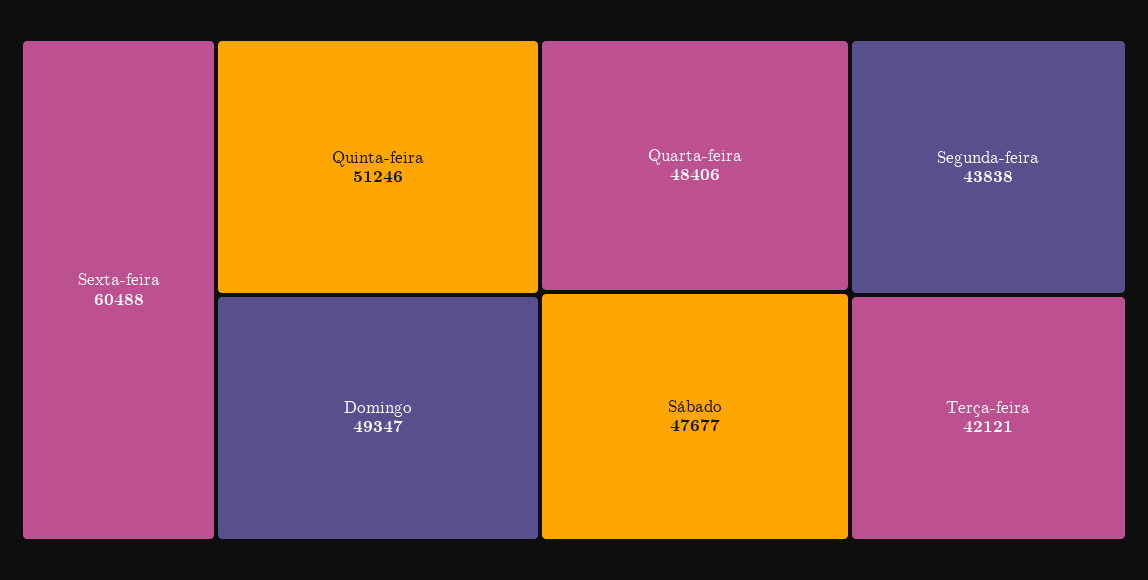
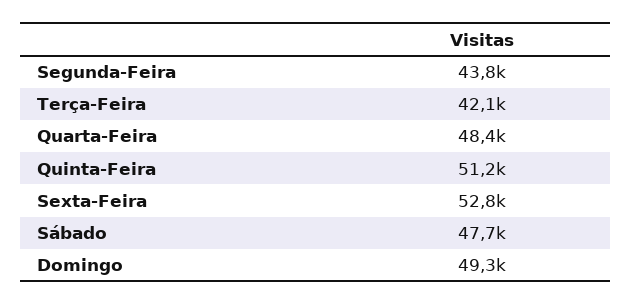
Sexta-feira: 60488 -> 52800

